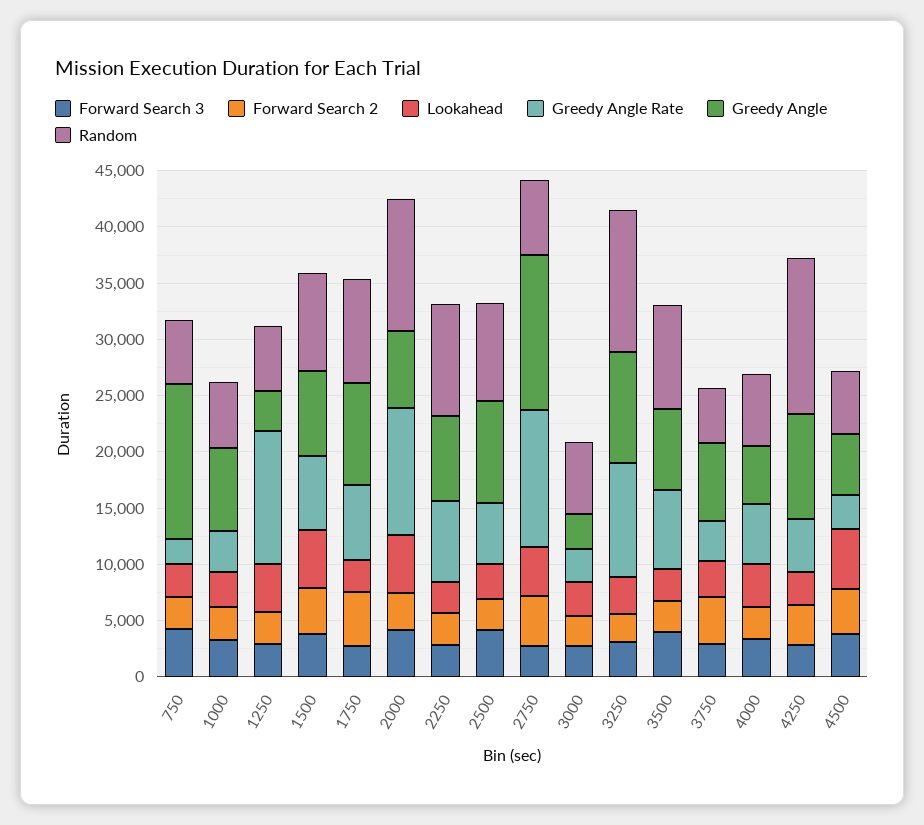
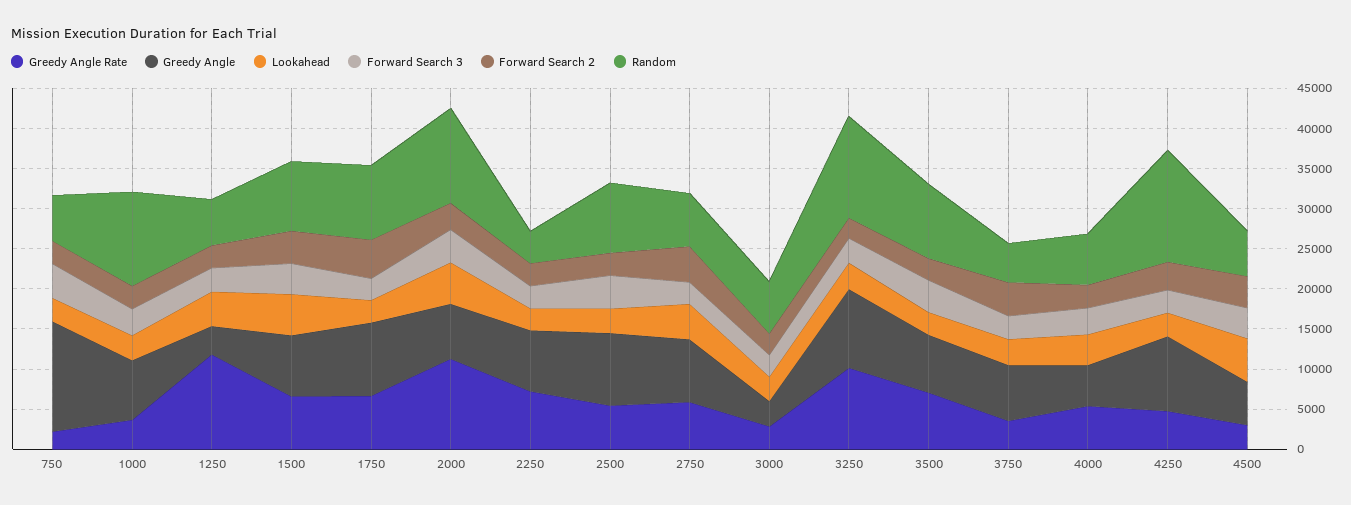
Random, 1000: 6000 -> 12000
Random, 2250: 10000 -> 4000
Greedy Angle Rate, 2750: 12000 -> 6000
Greedy Angle, 2750: 14000 -> 8000

